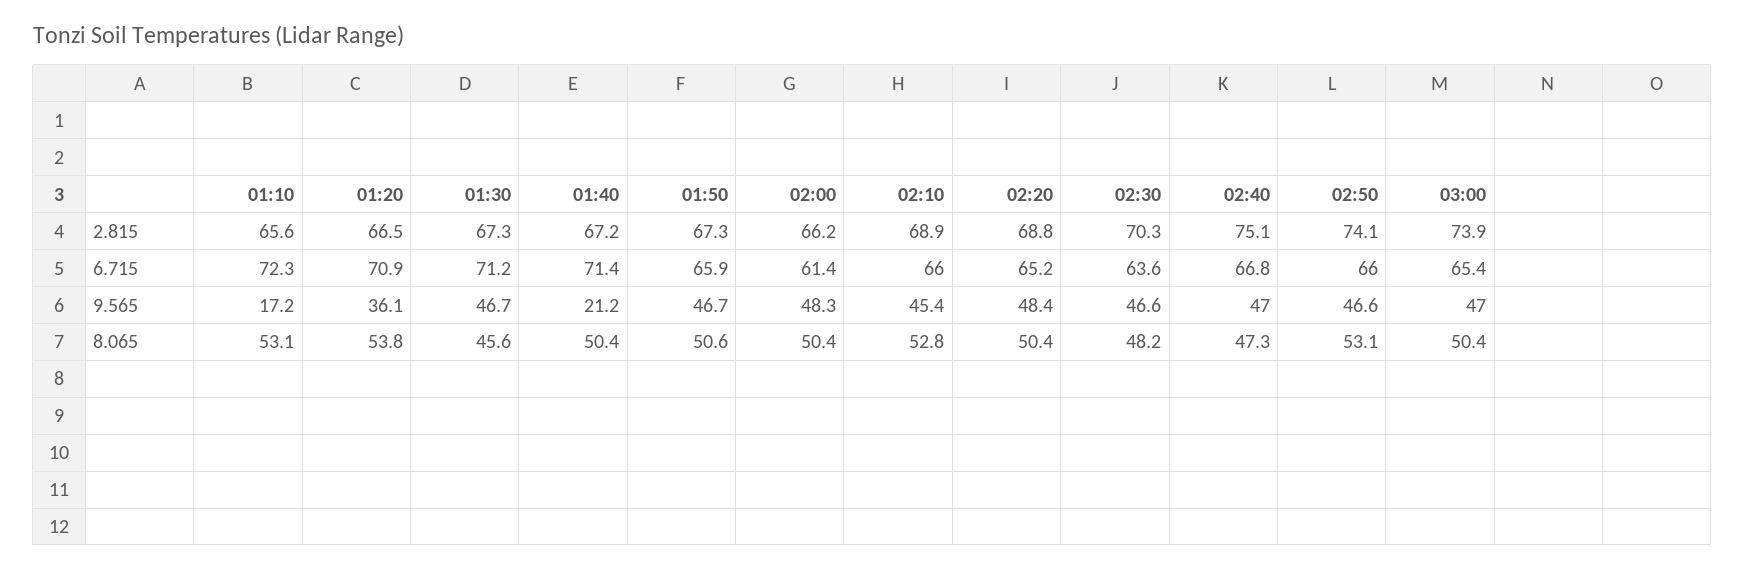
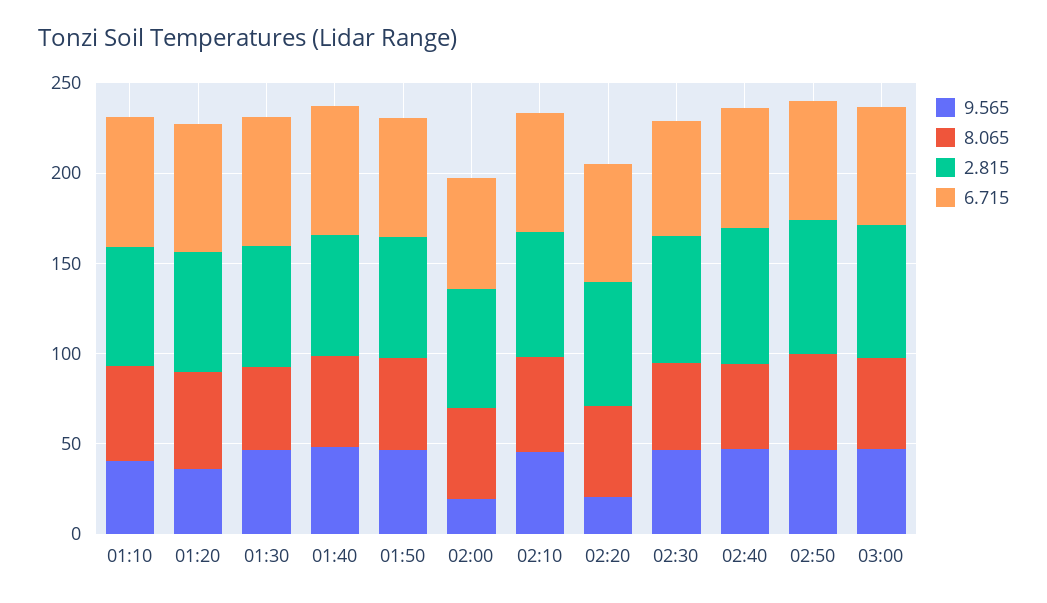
9.565, 01:10: 17.2 -> 40
9.565, 01:40: 21.2 -> 50
9.565, 02:00: 48.3 -> 20
9.565, 02:20: 48.4 -> 20

